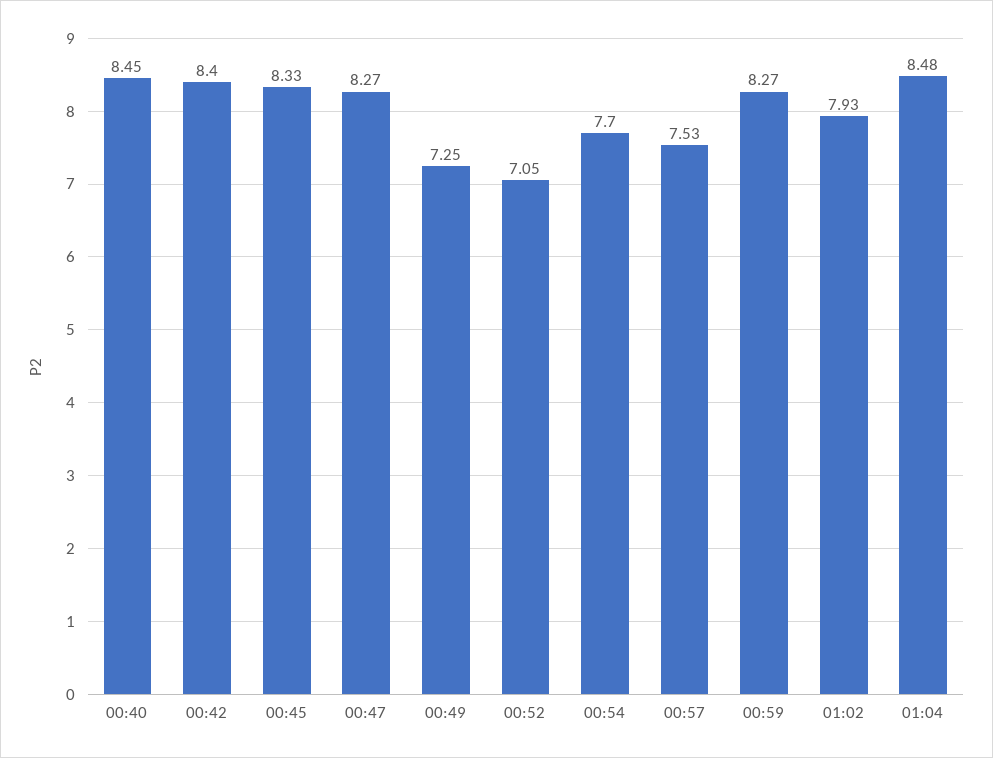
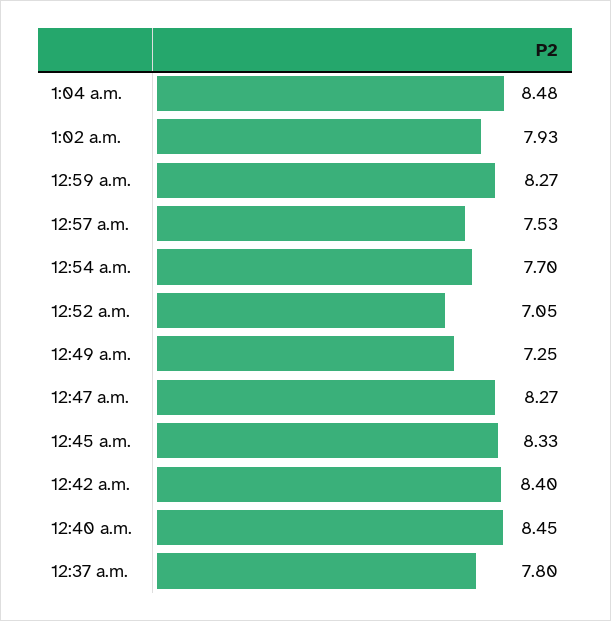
12:37 a.m.: none -> 7.8

